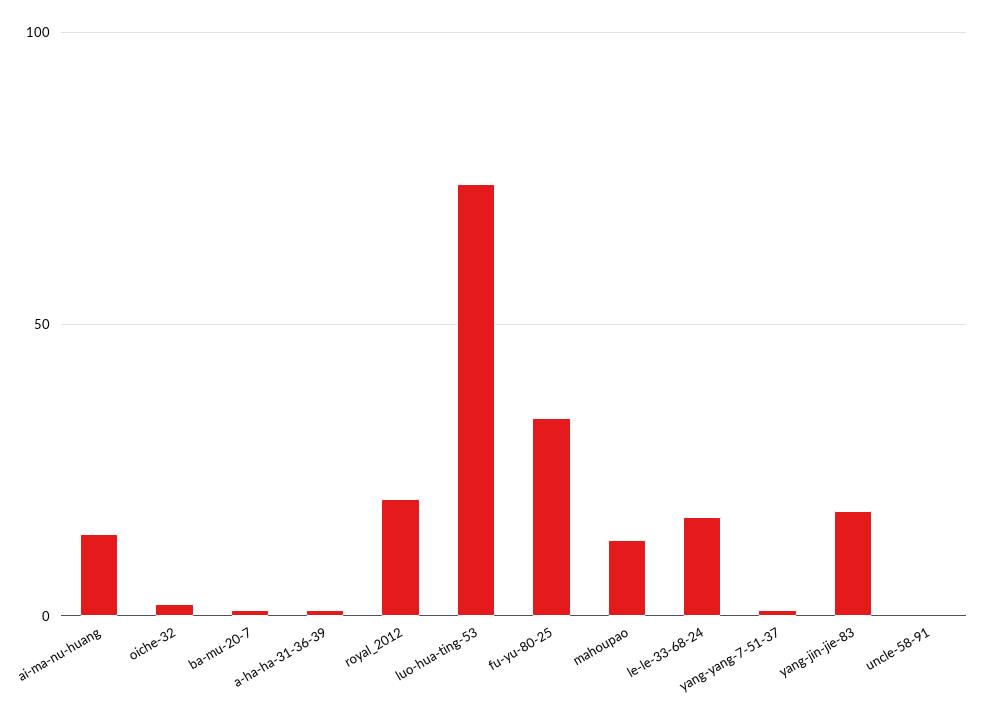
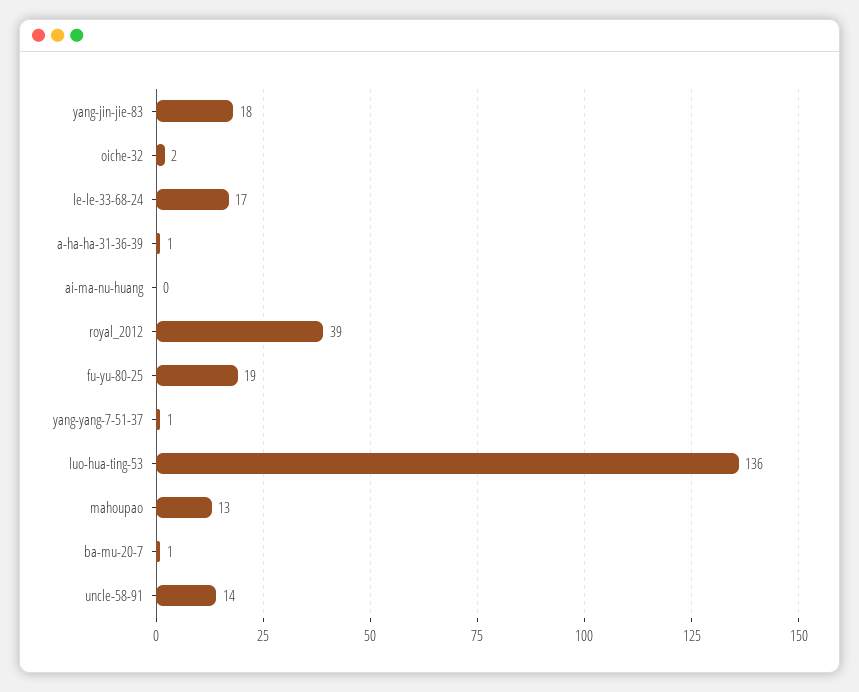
ai-ma-nu-huang: 15 -> 0
royal_2012: 20 -> 39
luo-hua-ting-53: 75 -> 136
fu-yu-80-25: 35 -> 19
uncle-58-91: 0 -> 14

